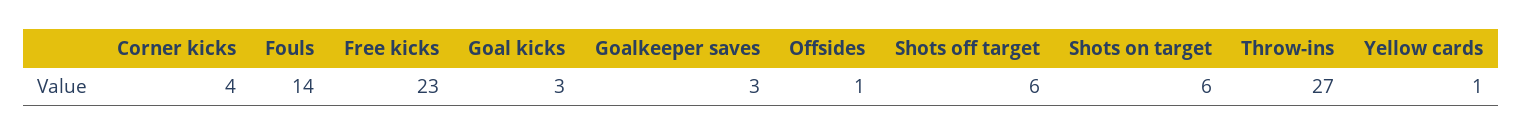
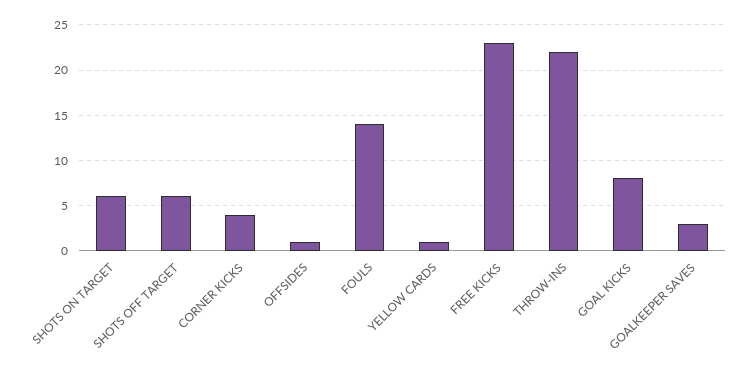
Goal kicks: 3 -> 8
Throw-ins: 27 -> 22

